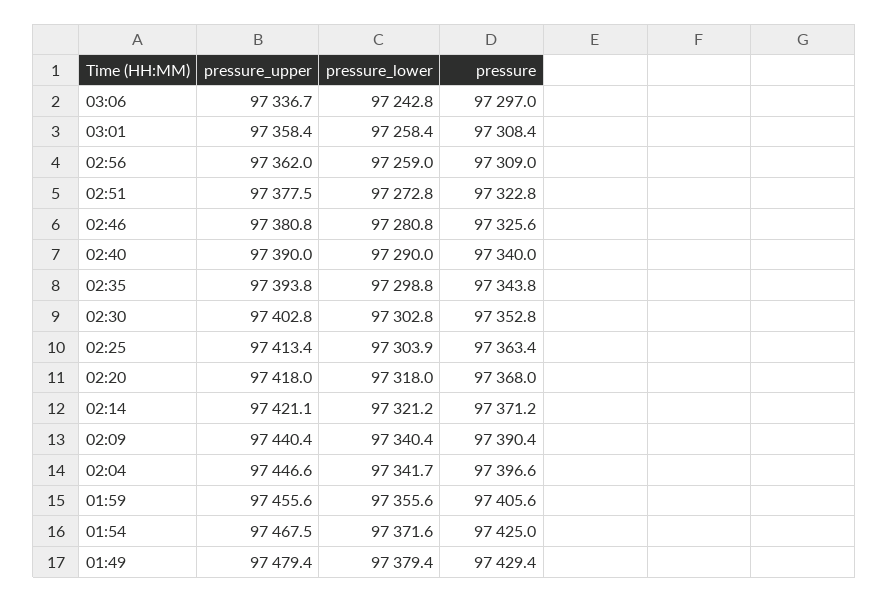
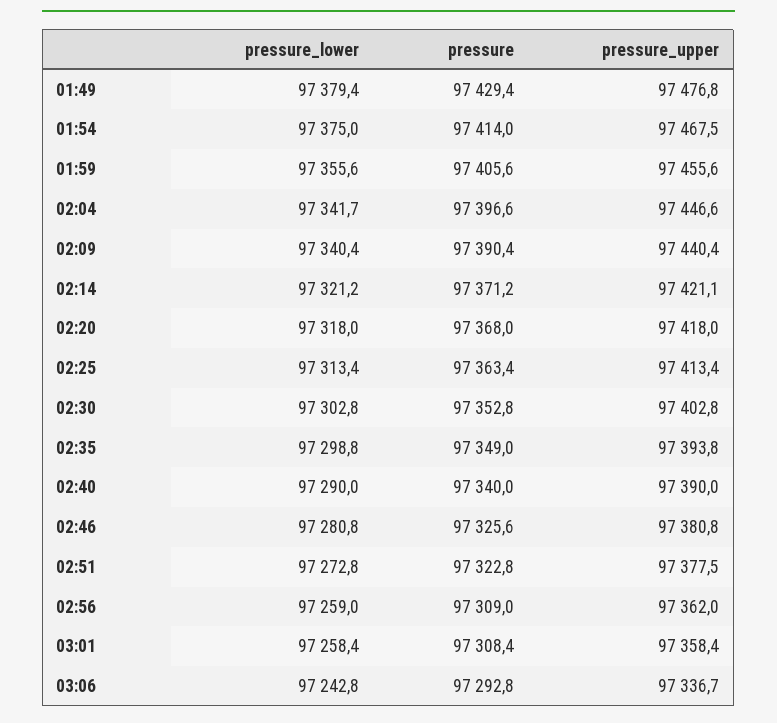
pressure, 03:06: 97297 -> 97292.8
pressure, 02:35: 97343.8 -> 97349
pressure_lower, 02:25: 97303.9 -> 97313.4
pressure_lower, 01:54: 97371.6 -> 97375
pressure, 01:54: 97425 -> 97414
pressure_upper, 01:49: 97479.4 -> 97476.8

